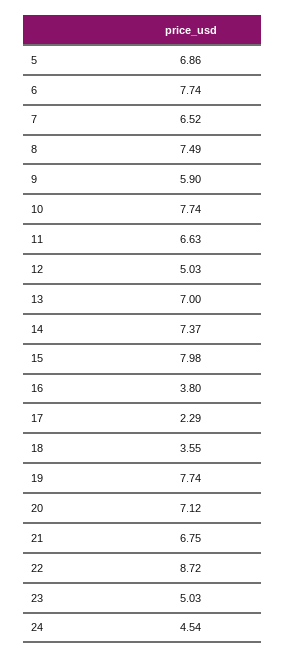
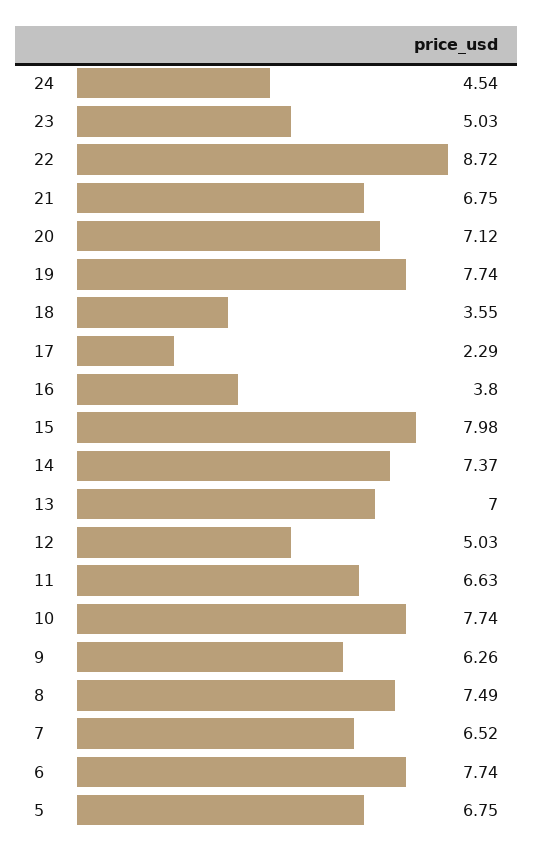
5: 6.86 -> 6.75
9: 5.9 -> 6.26

